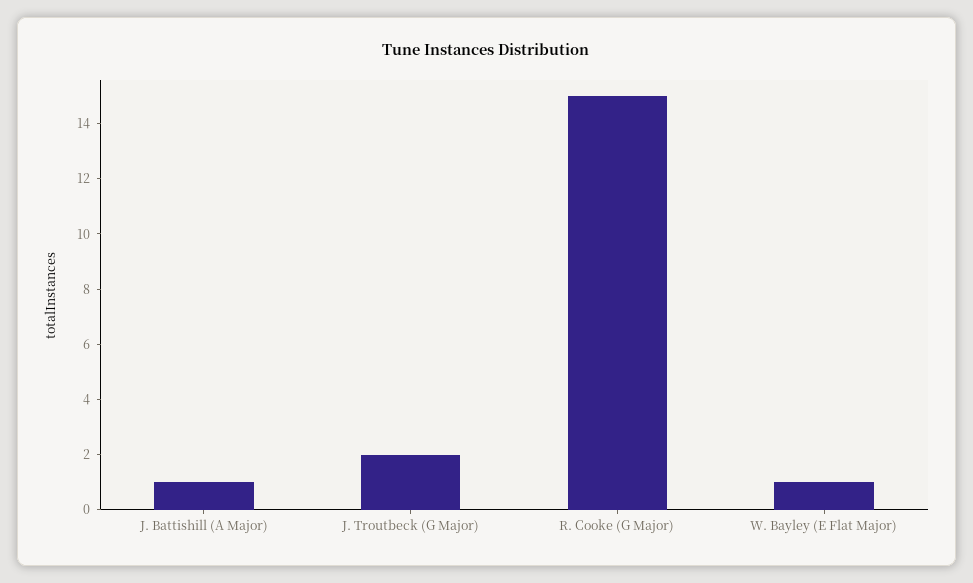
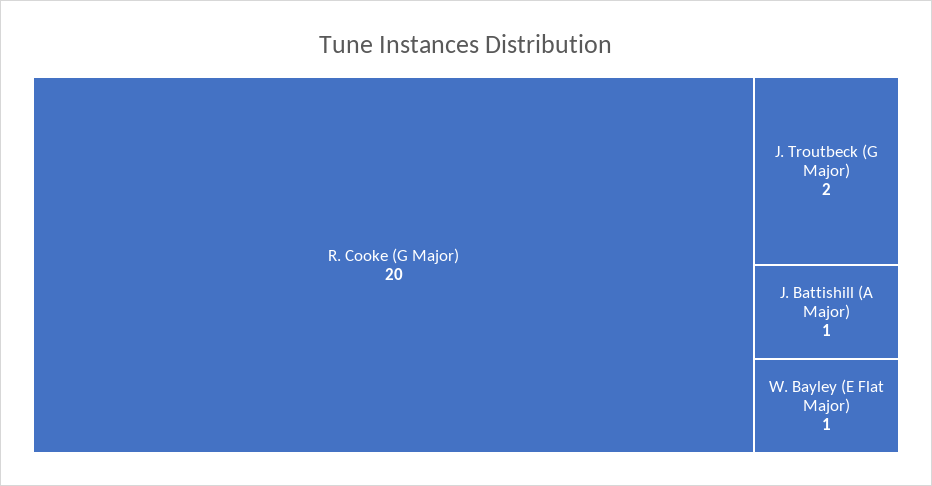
R. Cooke (G Major): 15 -> 20

